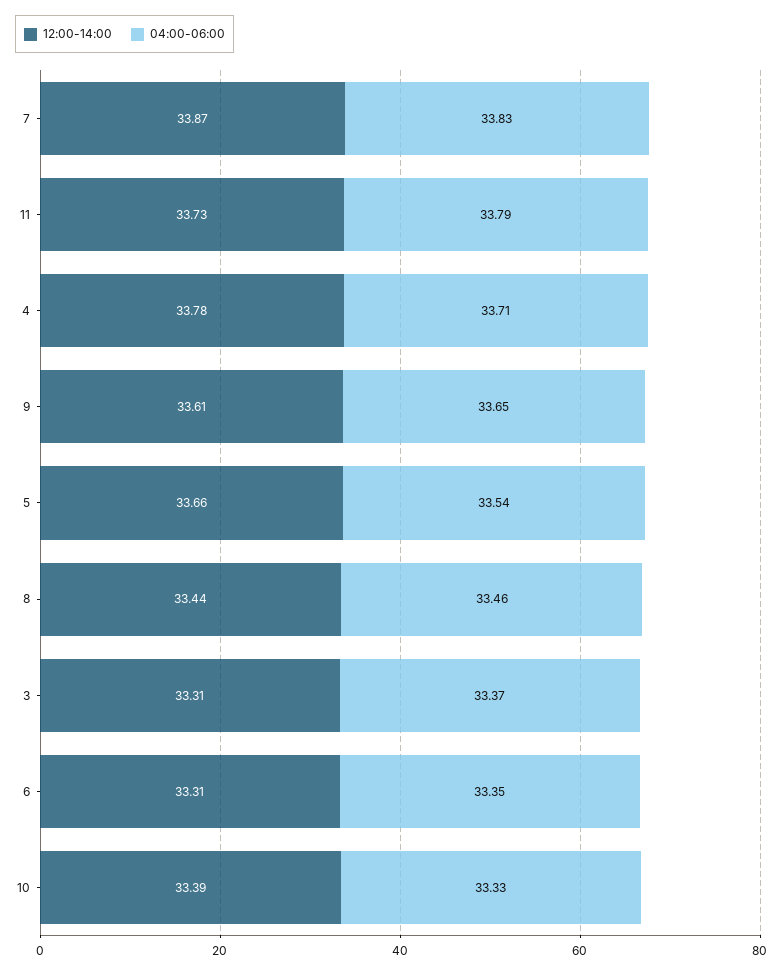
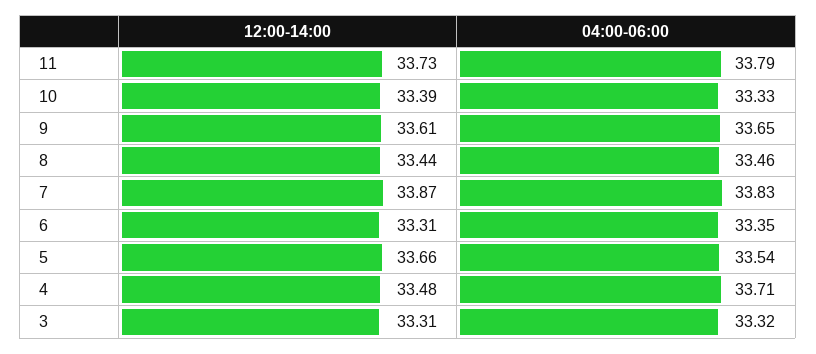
12:00-14:00, 4: 33.78 -> 33.48
04:00-06:00, 3: 33.37 -> 33.32

